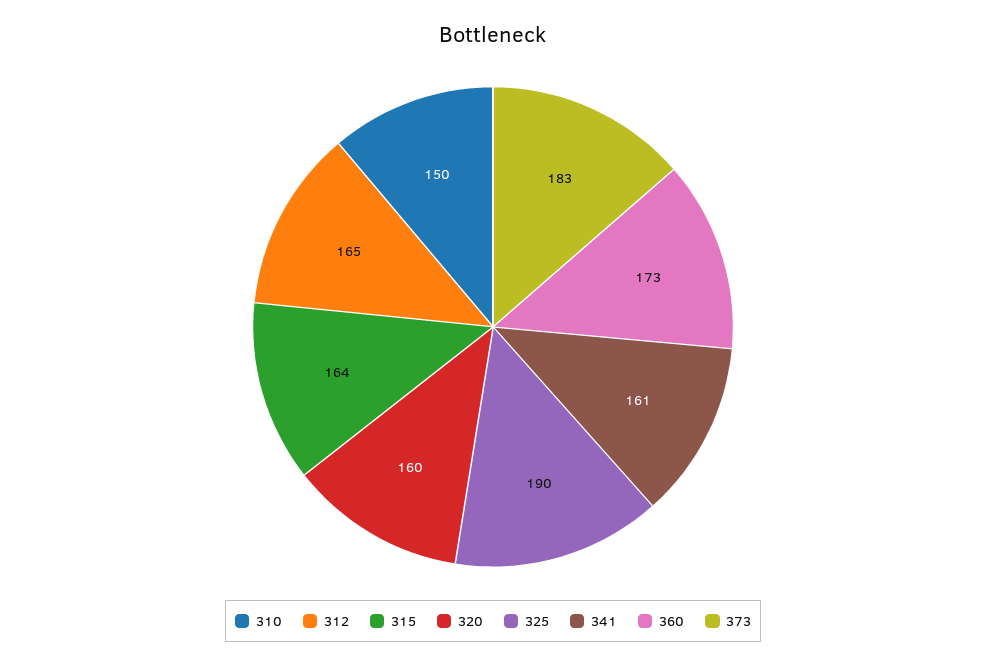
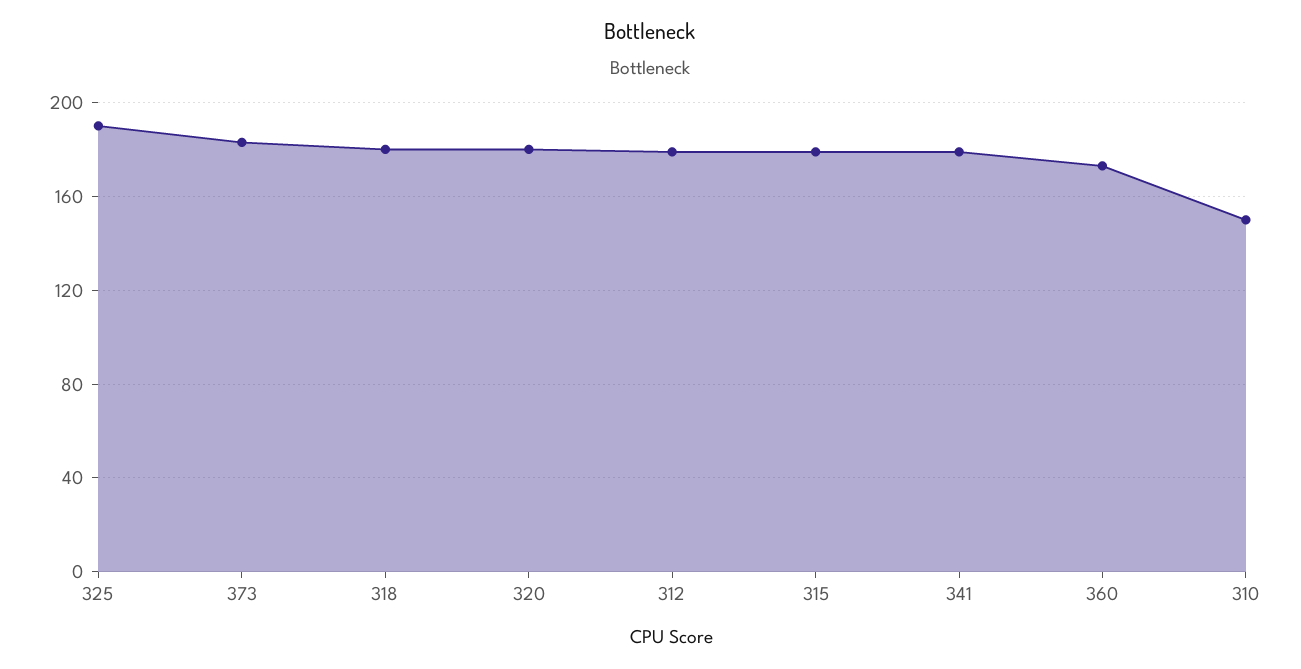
312: 165 -> 180
315: 164 -> 180
320: 160 -> 180
341: 161 -> 180
318: none -> 180

